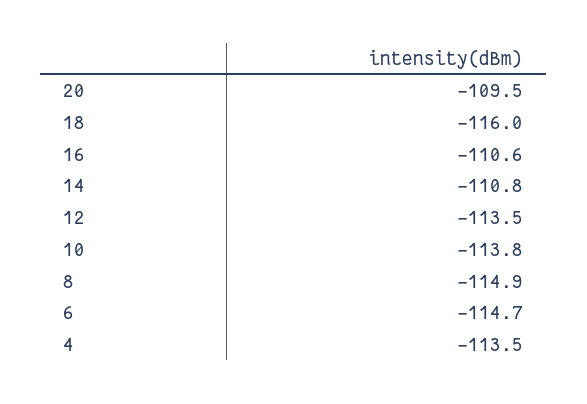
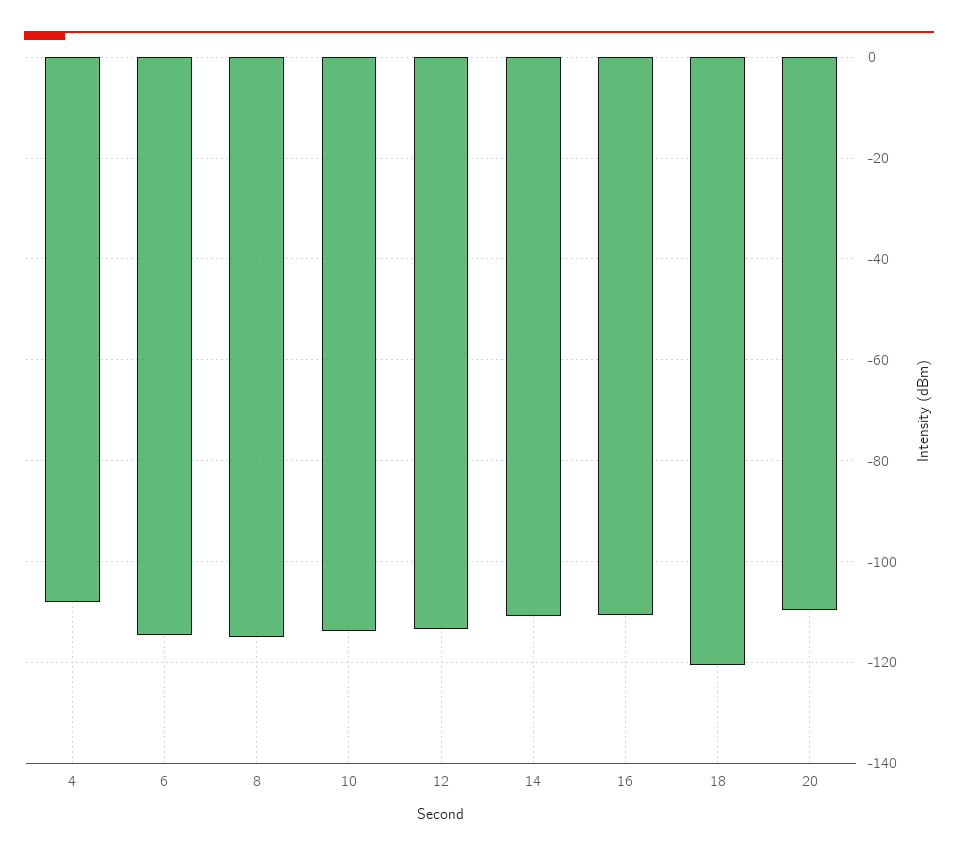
18: -116 -> -120
4: -113.5 -> -108

